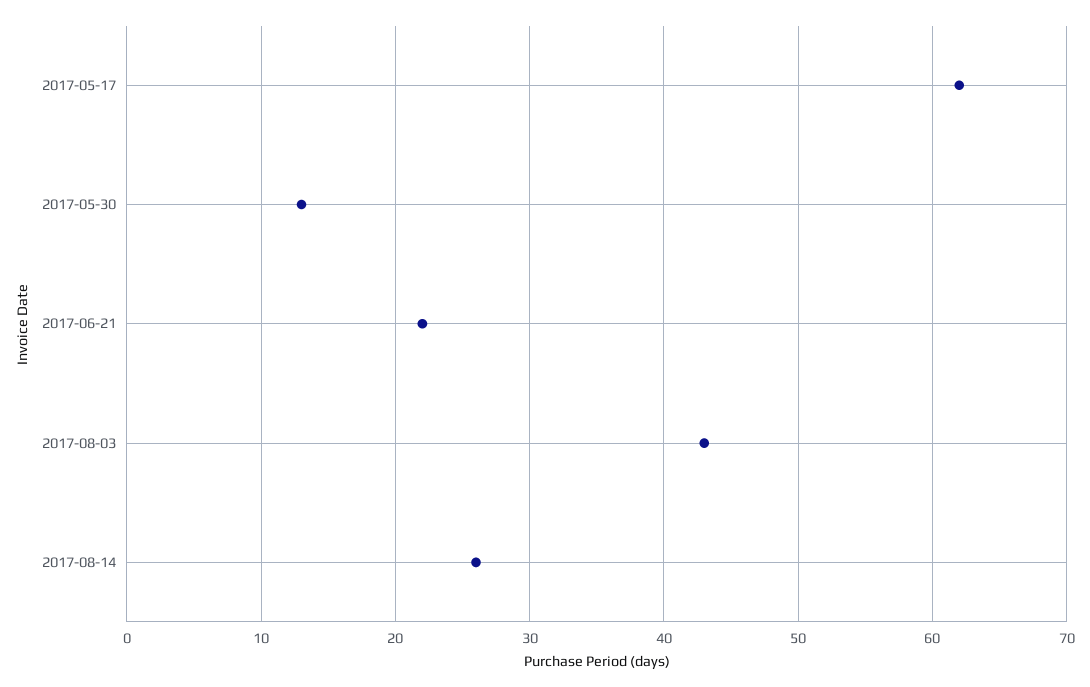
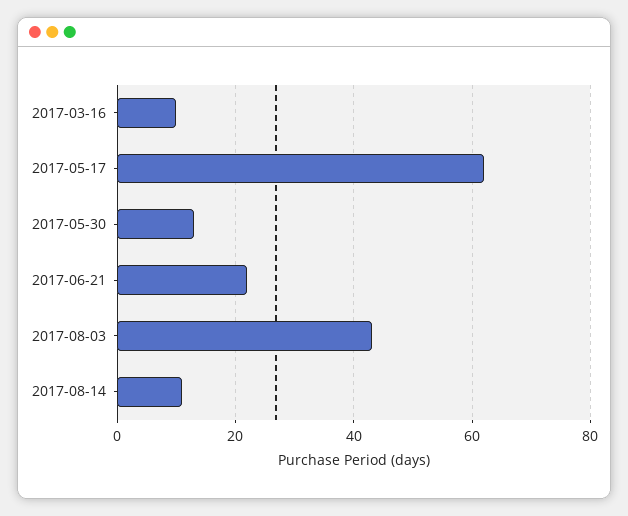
2017-08-14: 26 -> 10
2017-03-16: none -> 10

